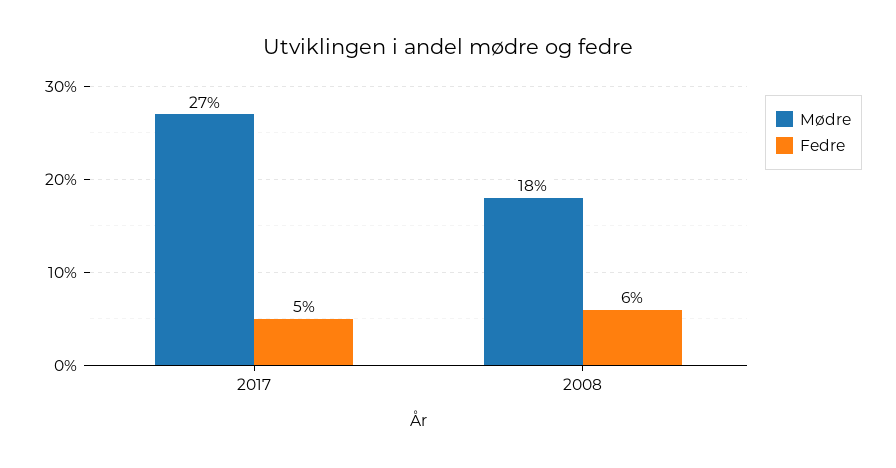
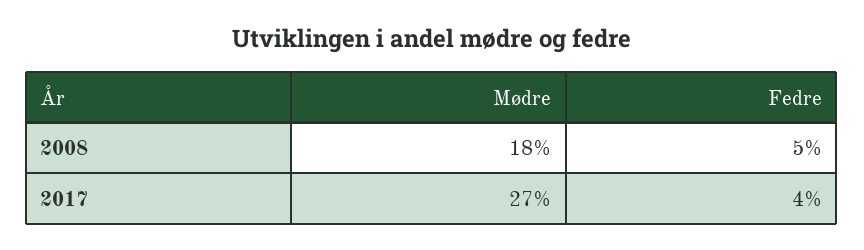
Fedre, 2017: 5 -> 4
Fedre, 2008: 6 -> 5

